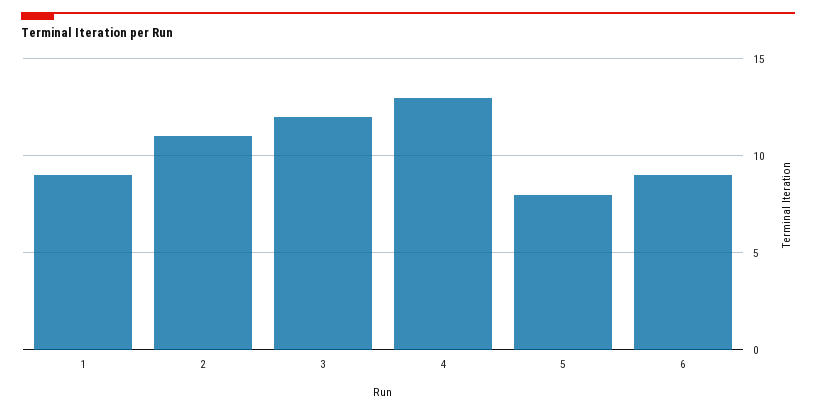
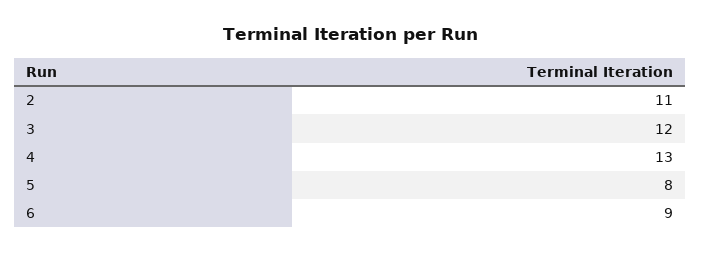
1: 9 -> none

